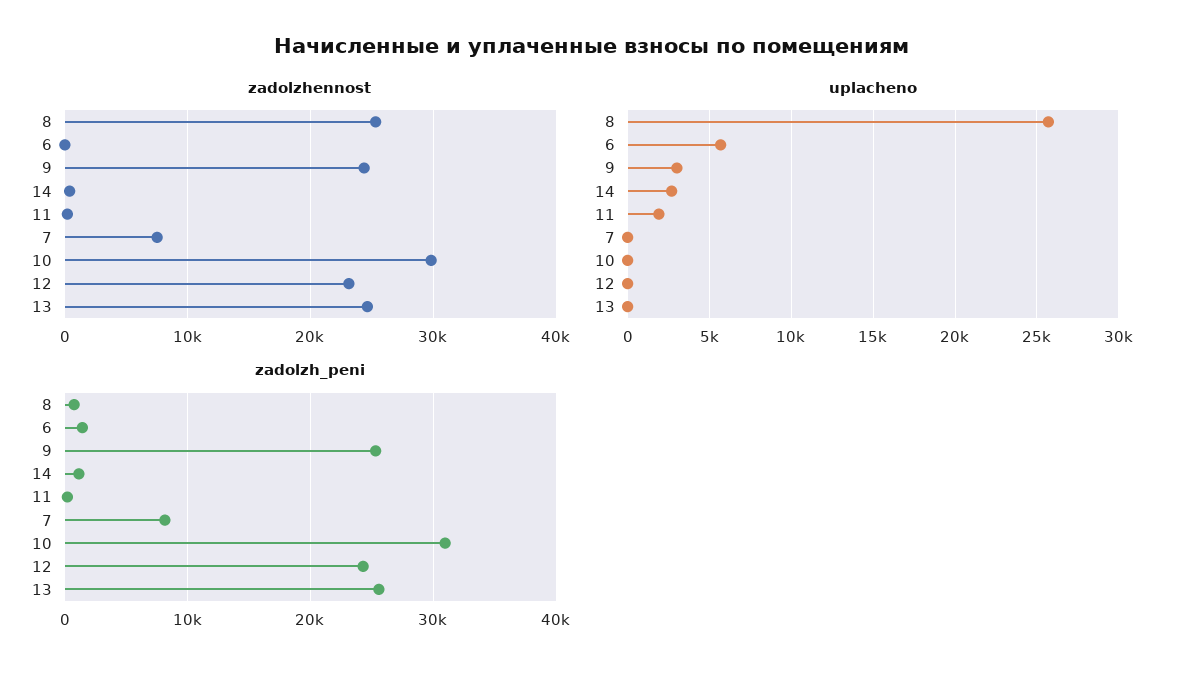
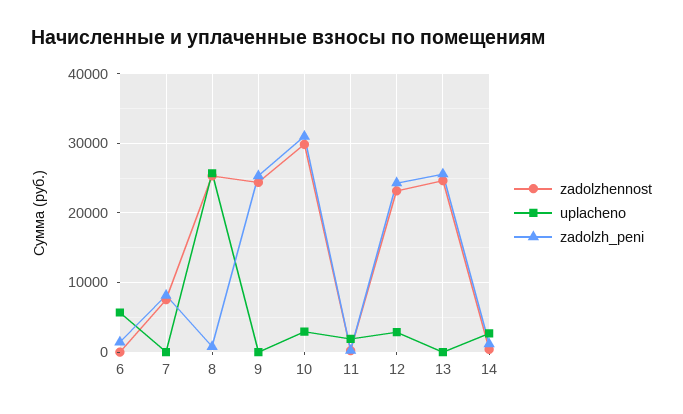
uplacheno, 9: 3000 -> 0
uplacheno, 10: 0 -> 3000
uplacheno, 12: 0 -> 3000

